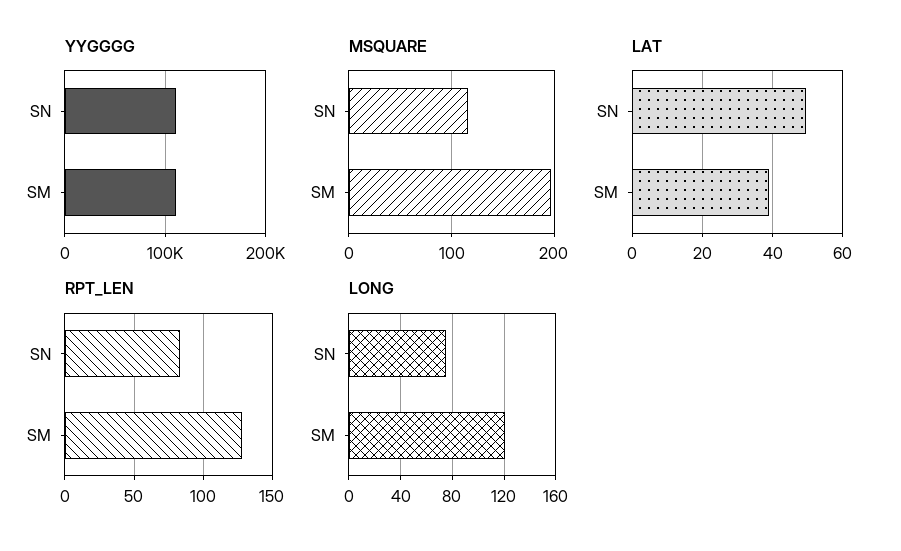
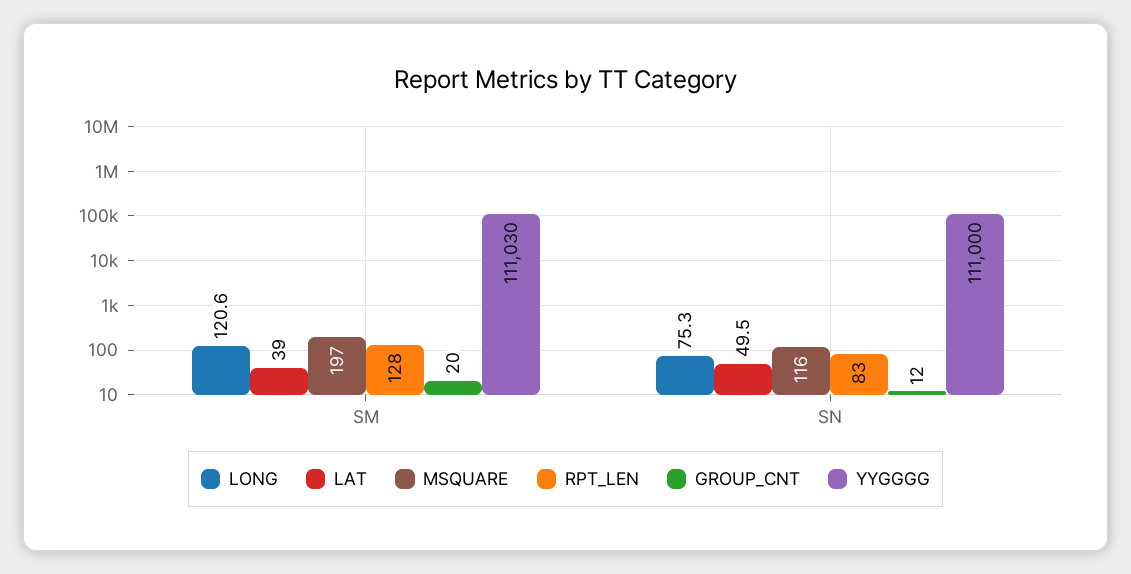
GROUP_CNT, SM: none -> 20
GROUP_CNT, SN: none -> 12

